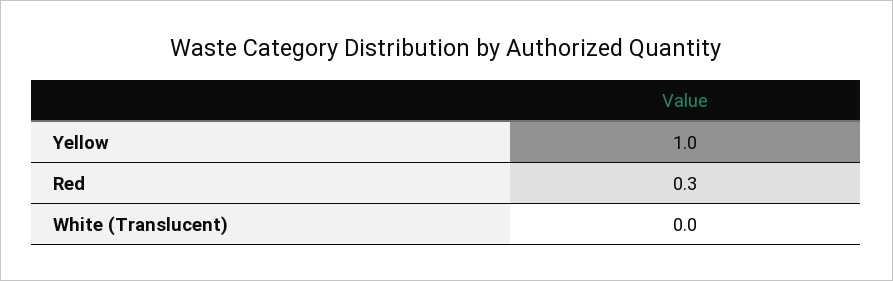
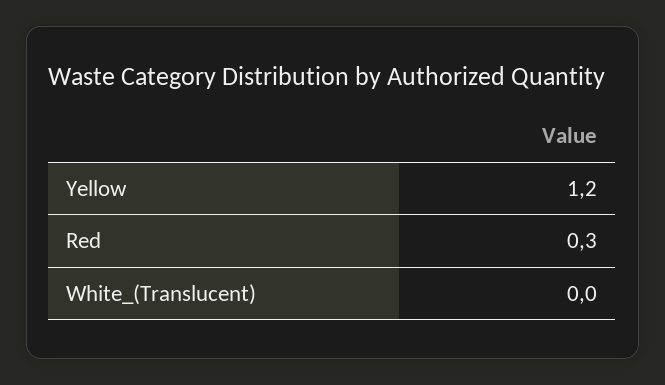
Yellow: 1 -> 1.2

